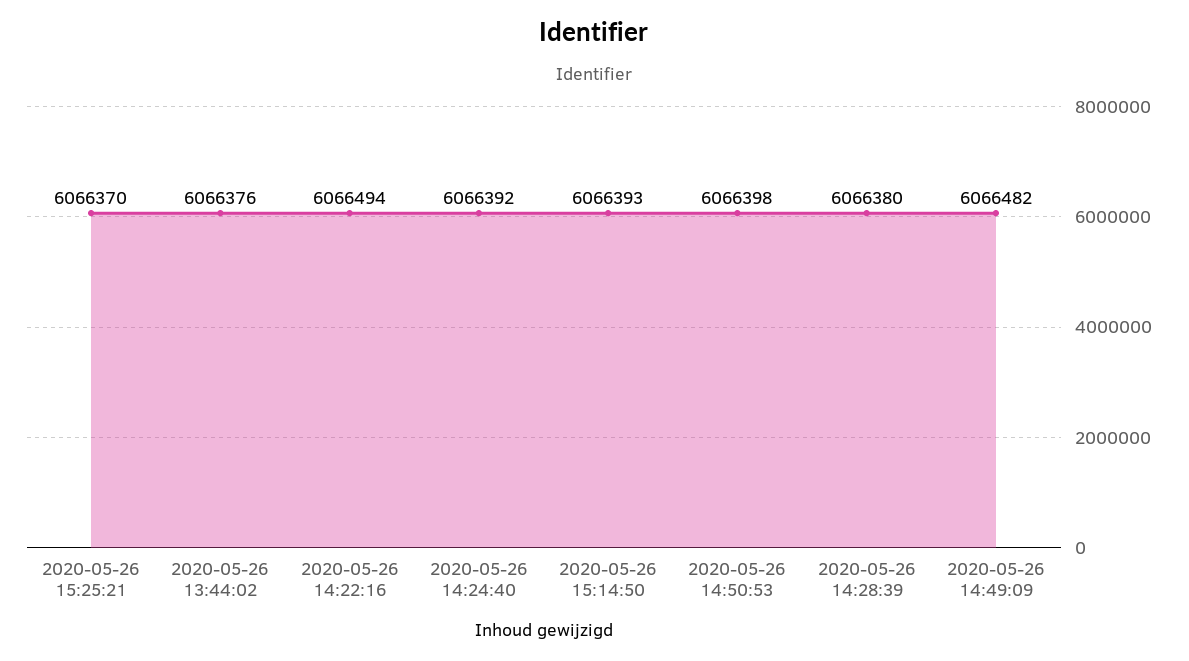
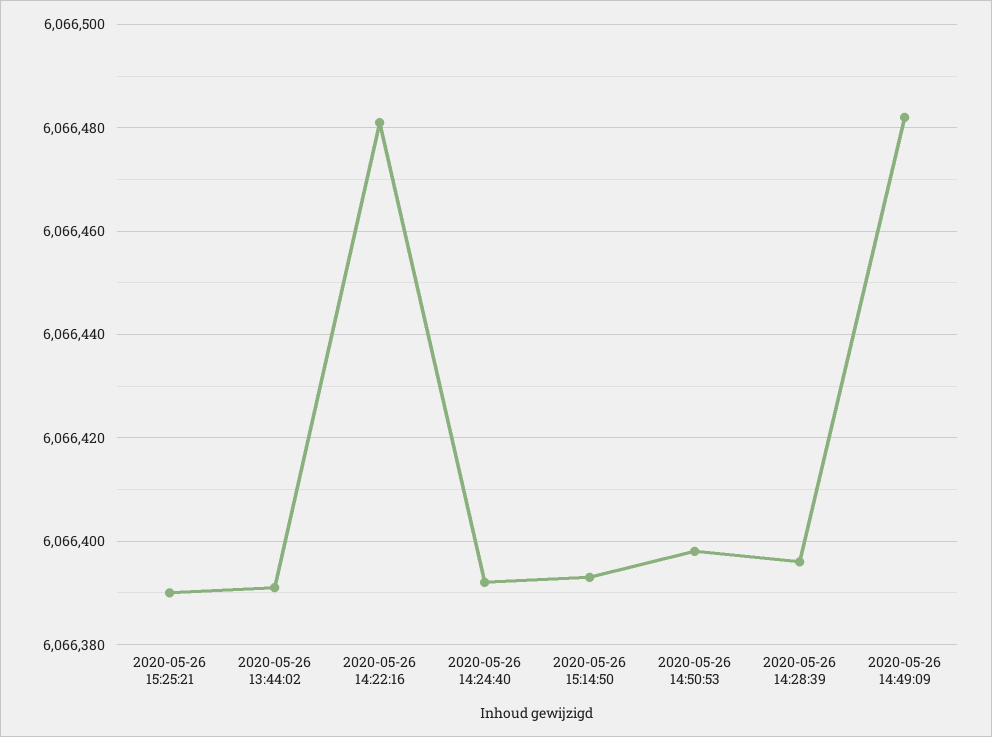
2020-05-26 15:25:21: 6066370 -> 6066390
2020-05-26 13:44:02: 6066376 -> 6066390
2020-05-26 14:22:16: 6066494 -> 6066480
2020-05-26 14:28:39: 6066380 -> 6066395

